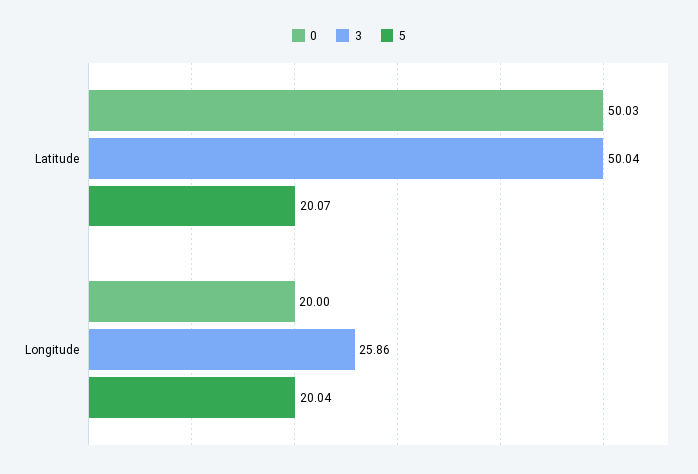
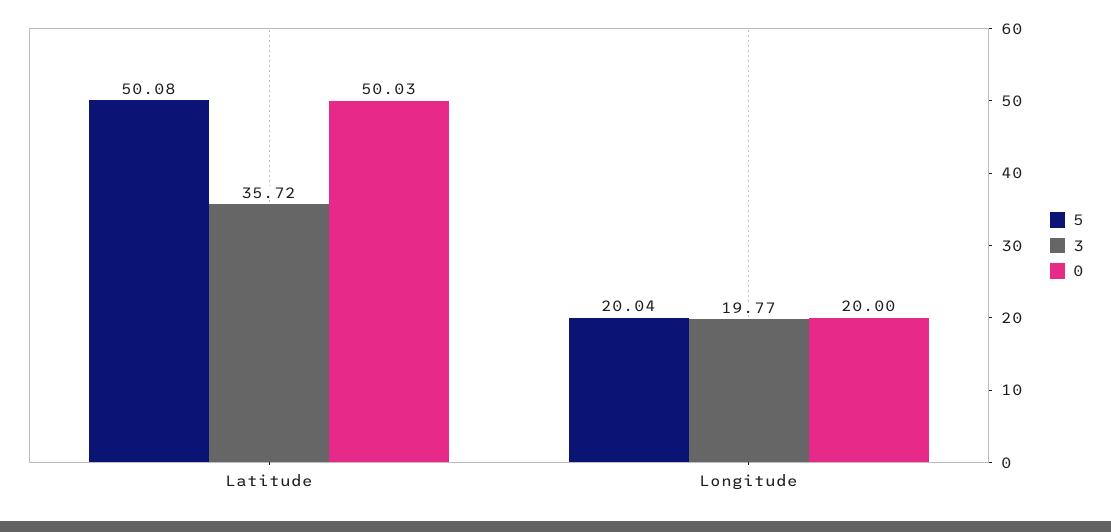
3, Latitude: 50.04 -> 35.72
5, Latitude: 20.07 -> 50.08
3, Longitude: 25.86 -> 19.77

